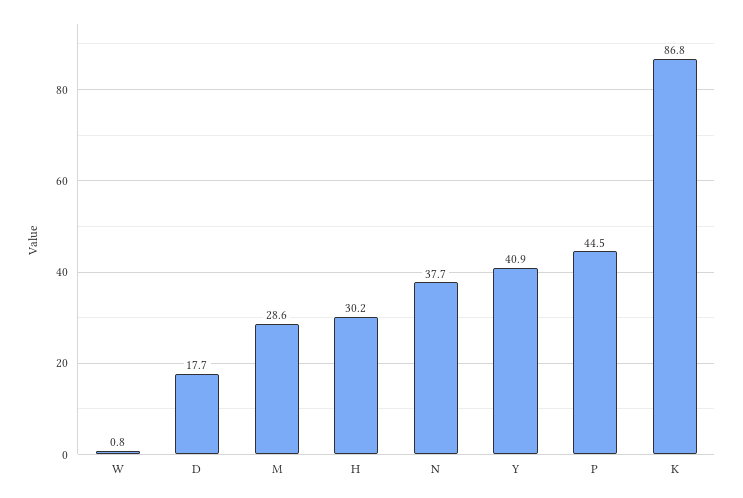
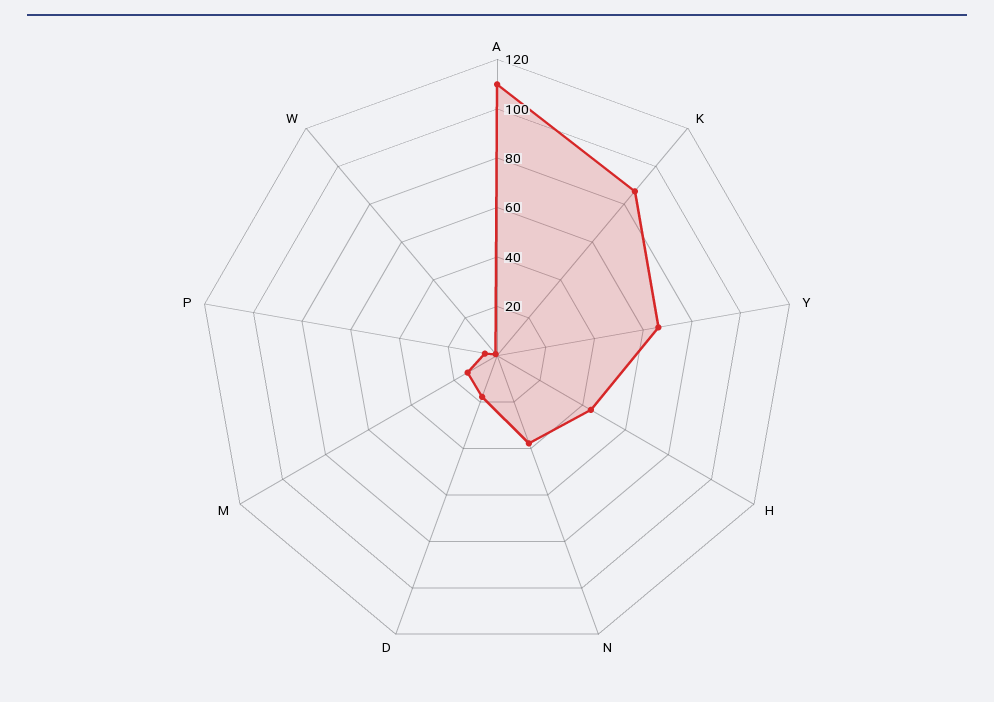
M: 28.6 -> 15
H: 30.2 -> 45
Y: 40.9 -> 65
P: 44.5 -> 5
A: none -> 110

